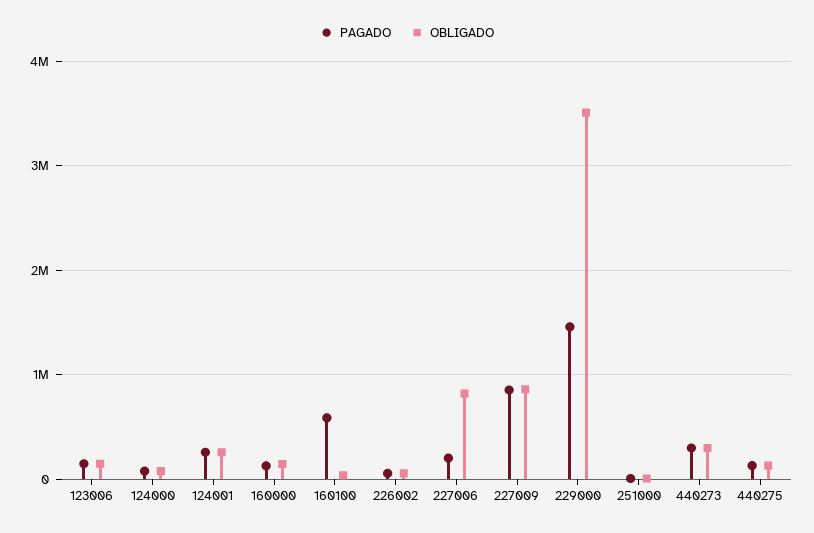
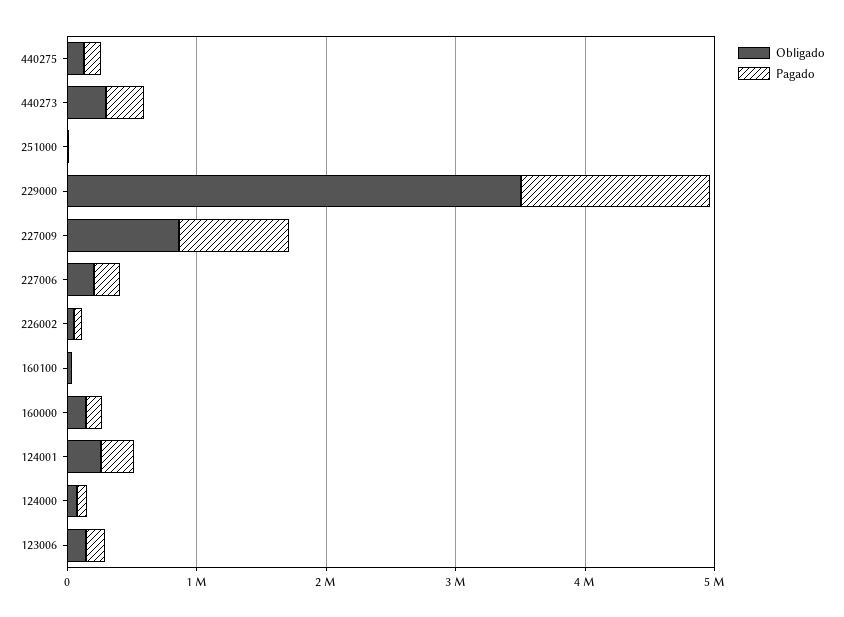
PAGADO, 160100: 600000 -> 0
OBLIGADO, 227006: 800000 -> 200000

